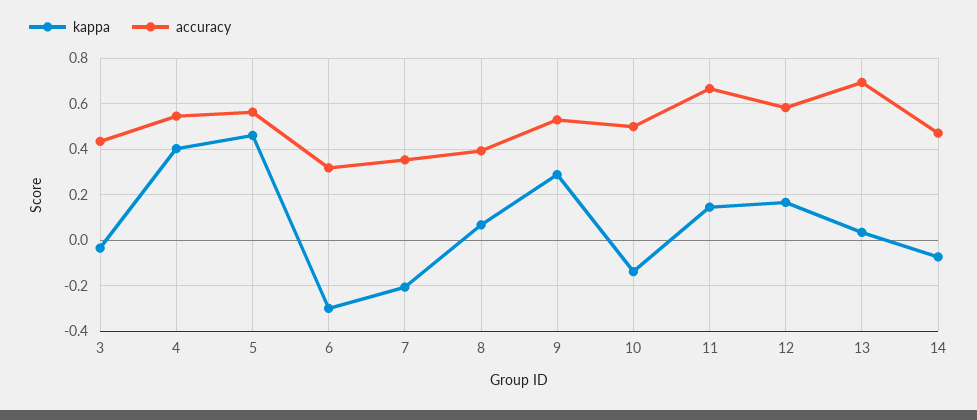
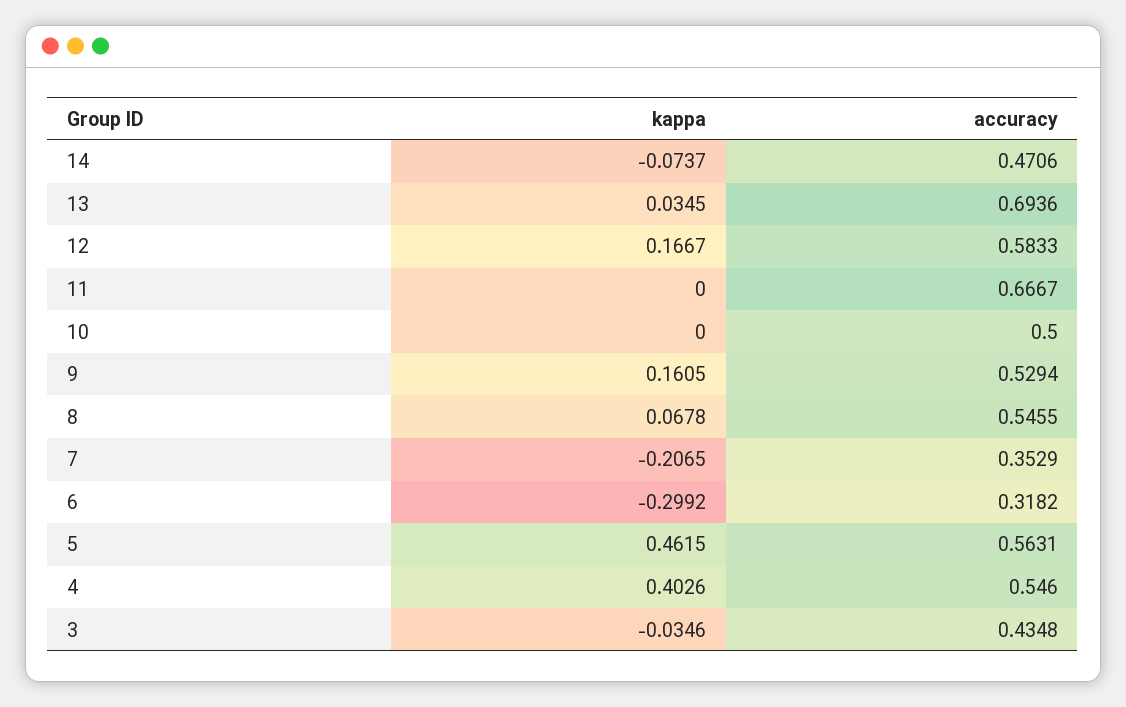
accuracy, 8: 0.4 -> 0.5455
kappa, 9: 0.3 -> 0.1605
kappa, 10: -0.15 -> 0
kappa, 11: 0.15 -> 0

